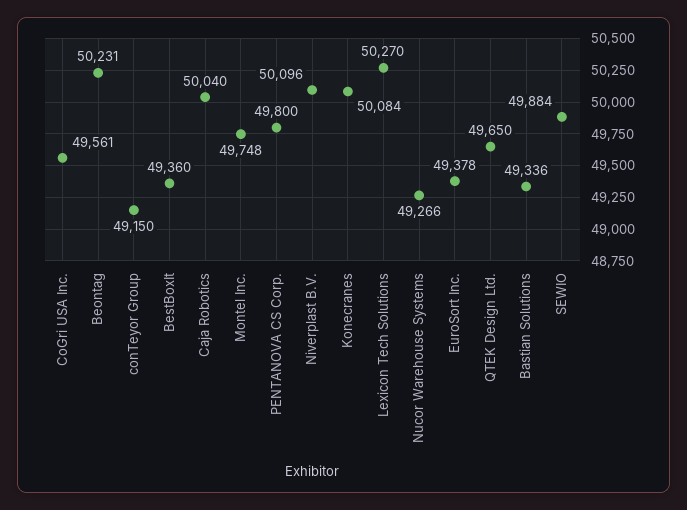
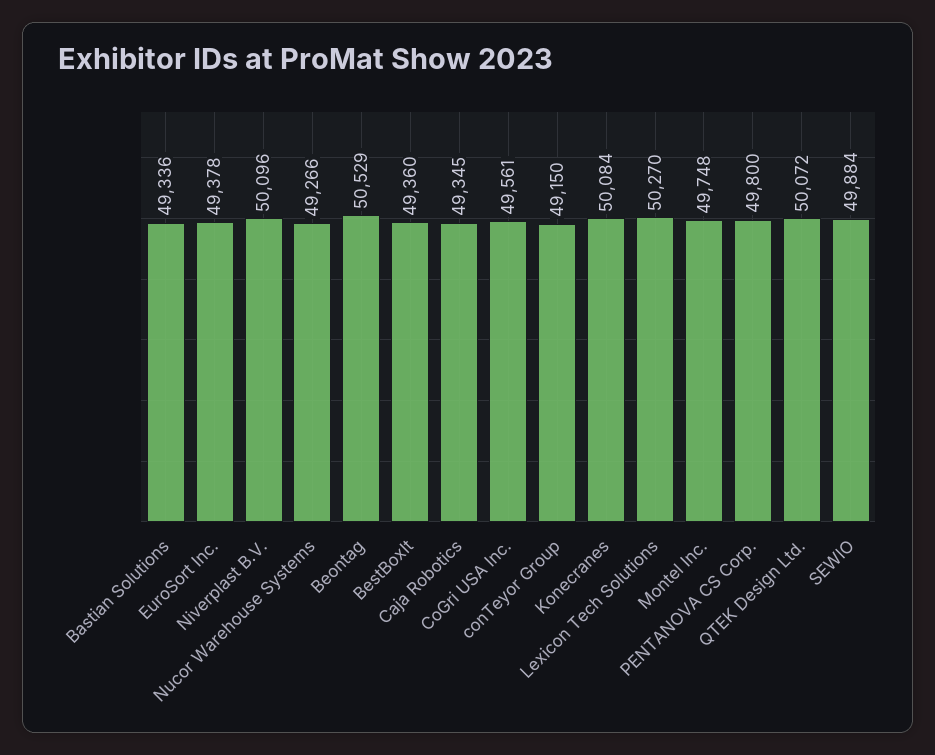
Beontag: 50231 -> 50529
Caja Robotics: 50040 -> 49345
QTEK Design Ltd.: 49650 -> 50072

